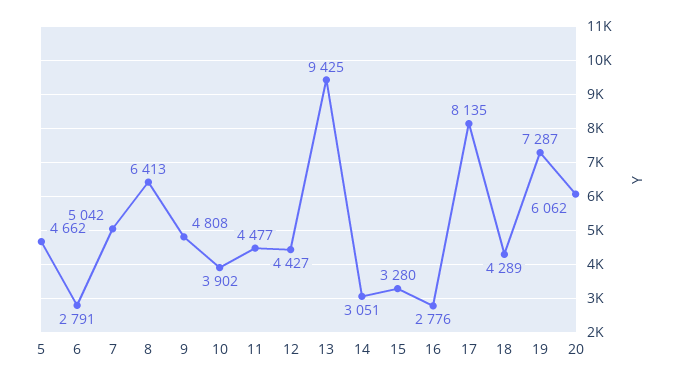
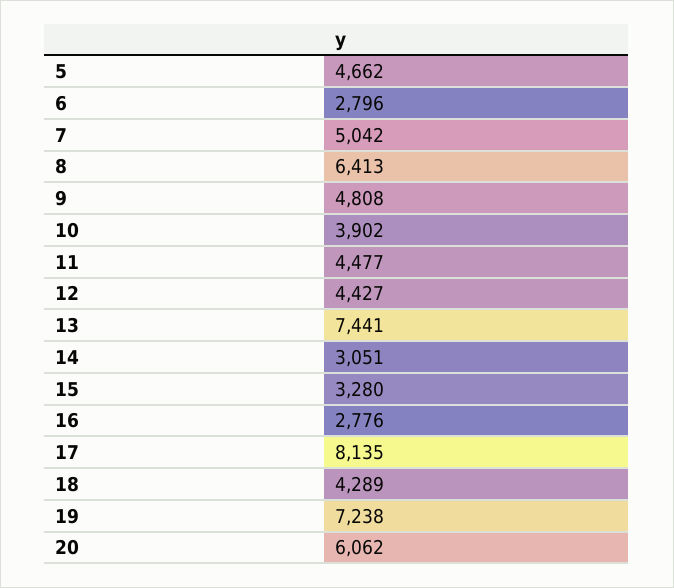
6: 2791 -> 2796
13: 9425 -> 7441
19: 7287 -> 7238

